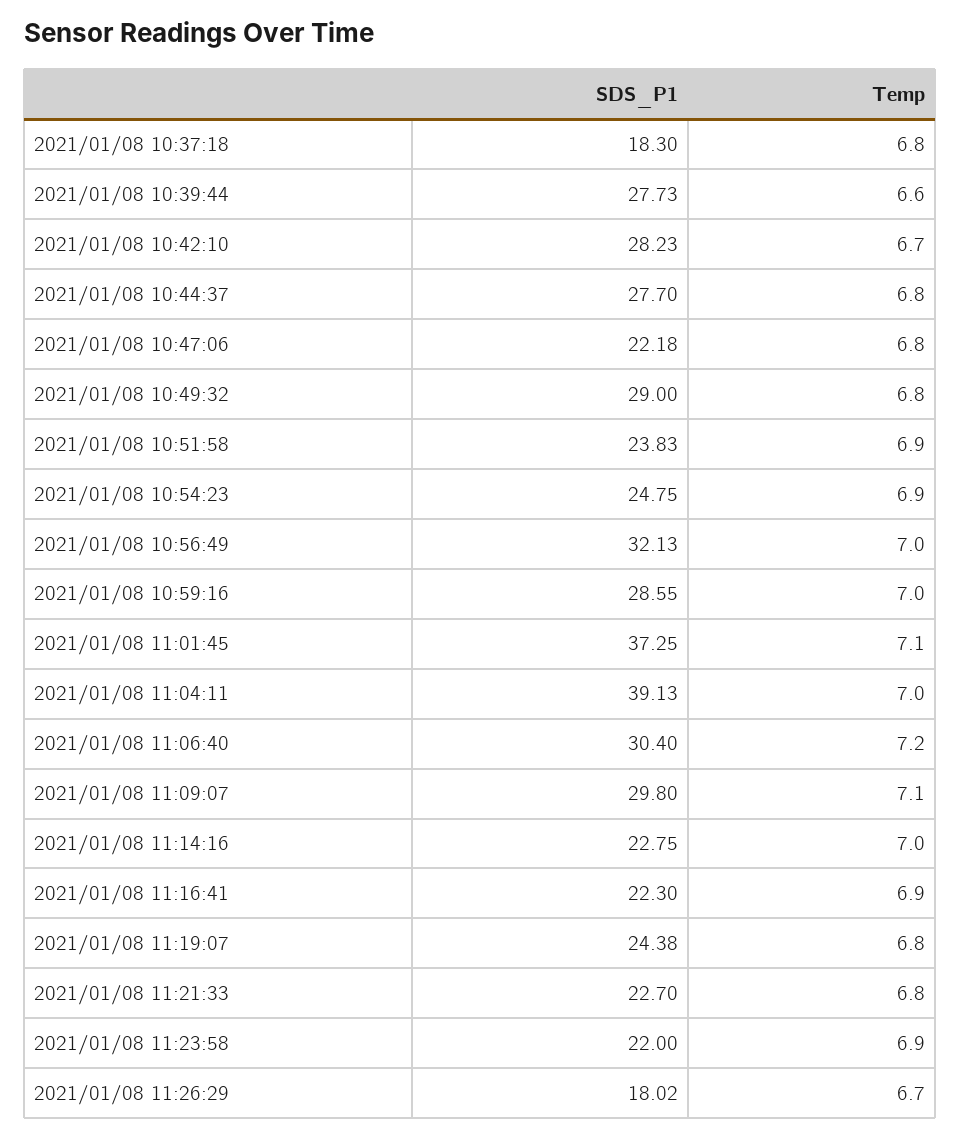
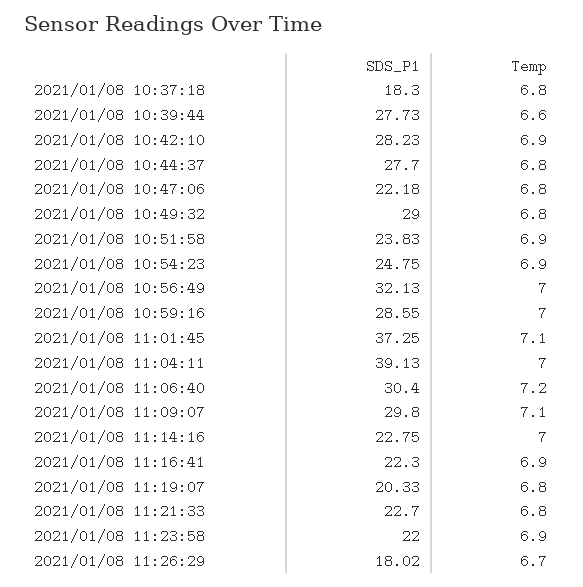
Temp, 2021/01/08 10:42:10: 6.7 -> 6.9
SDS_P1, 2021/01/08 11:19:07: 24.38 -> 20.33

